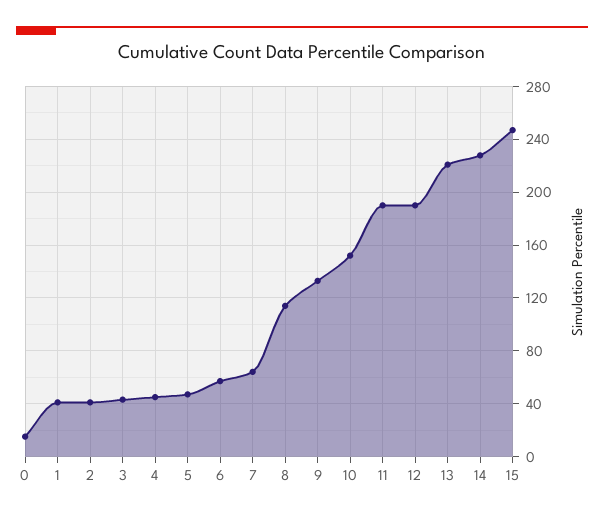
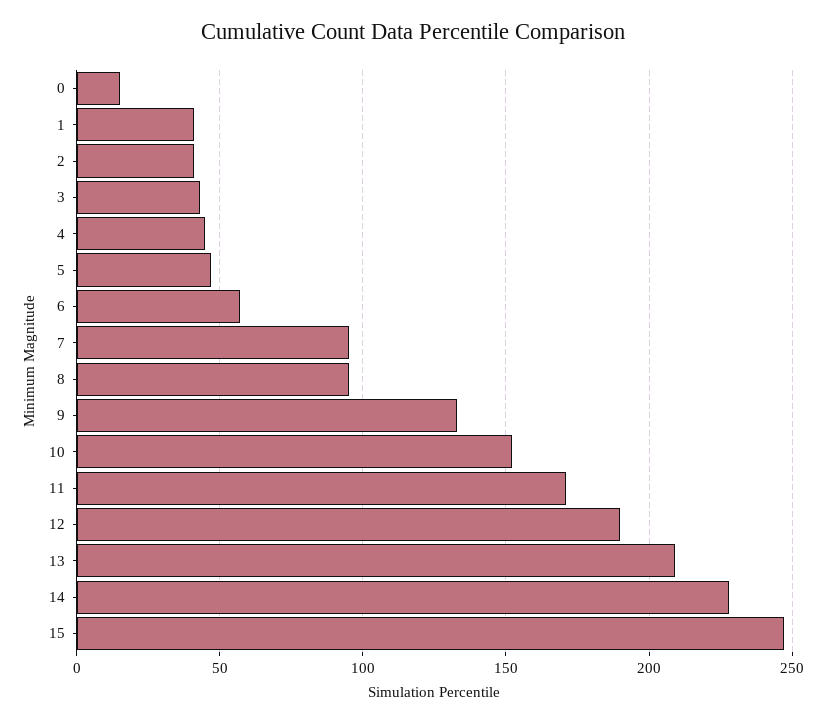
7: 65 -> 95
8: 115 -> 95
11: 190 -> 170
13: 220 -> 210

